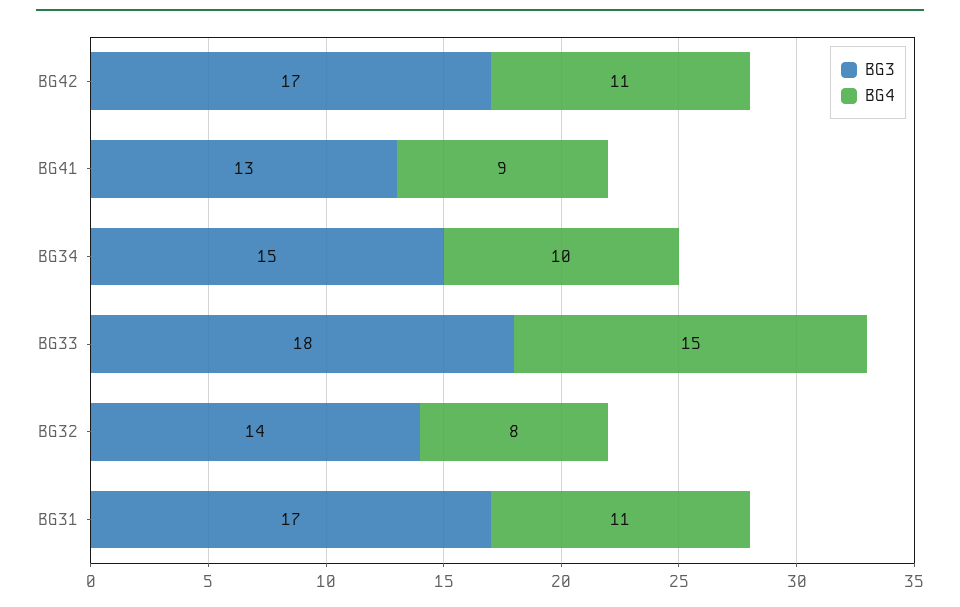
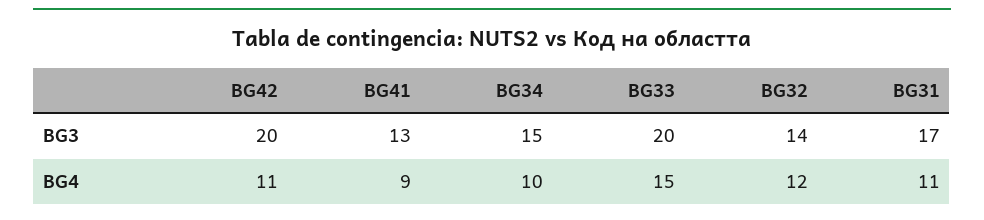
BG3, BG42: 17 -> 20
BG3, BG33: 18 -> 20
BG4, BG32: 8 -> 12

